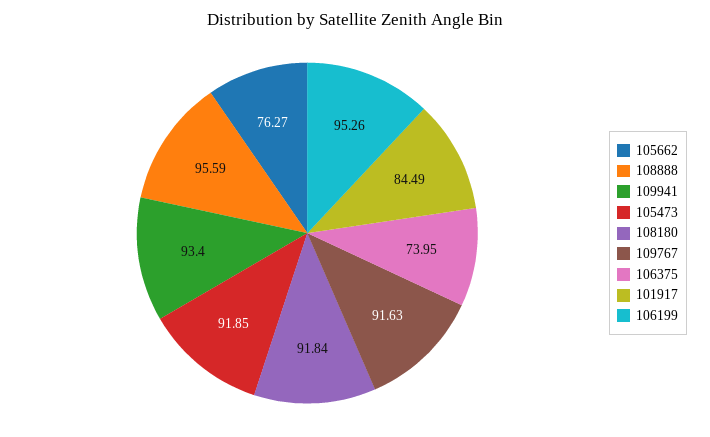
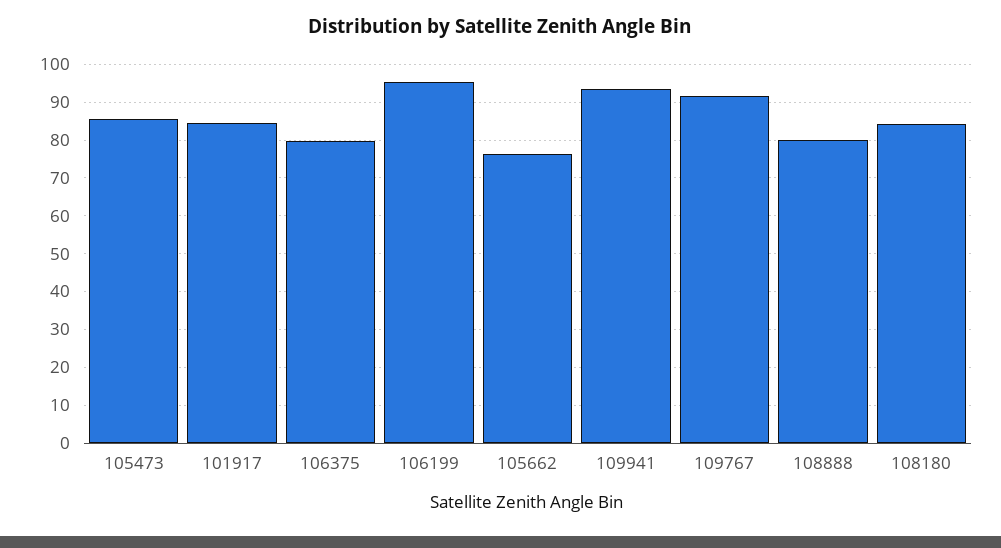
108888: 95.59 -> 80
105473: 91.85 -> 86
108180: 91.84 -> 84
106375: 73.95 -> 80

